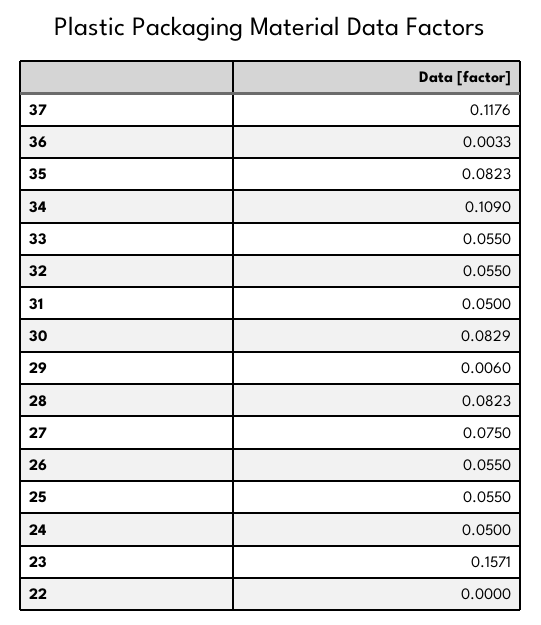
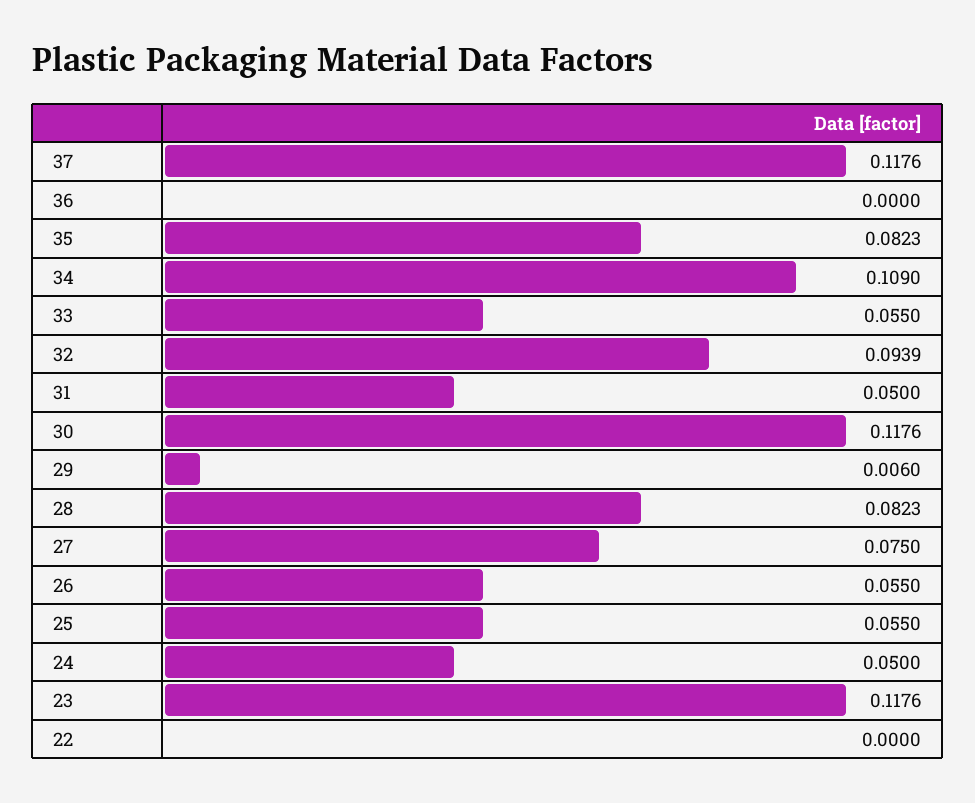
36: 0.0033 -> 0
32: 0.055 -> 0.0939
30: 0.0829 -> 0.1176
23: 0.1571 -> 0.1176

